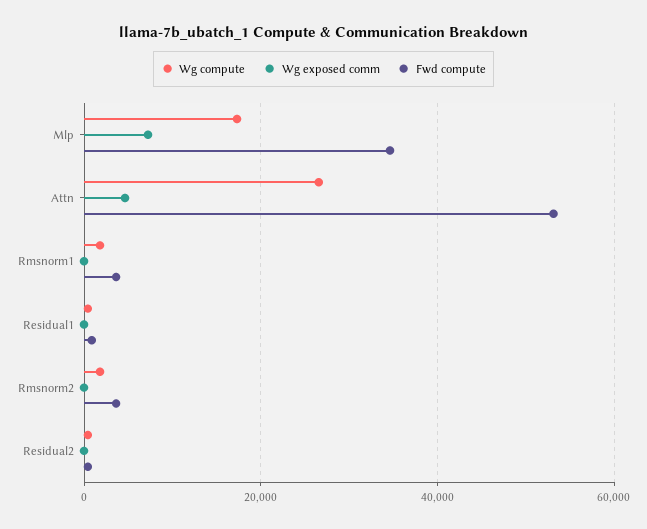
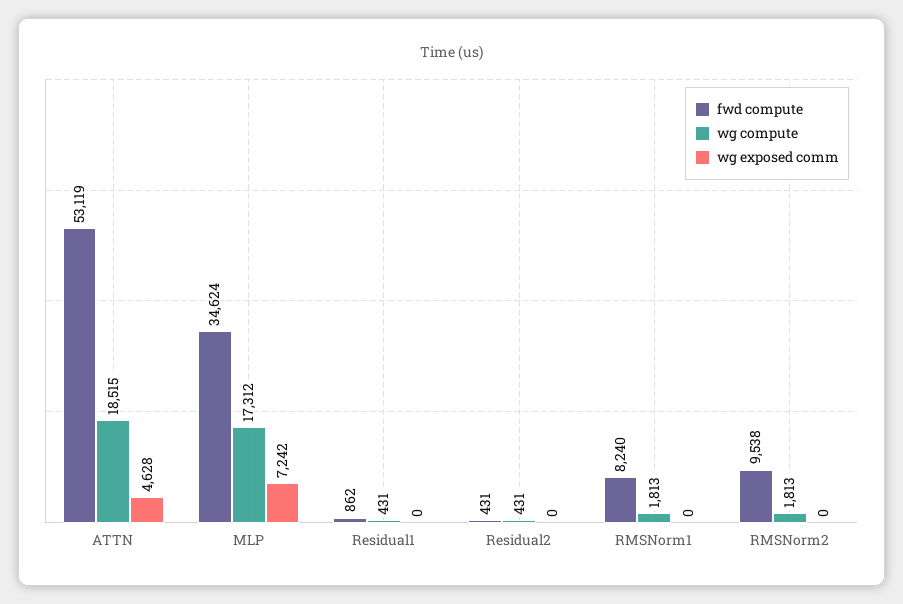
Wg compute, Attn: 26000 -> 18515
Fwd compute, Rmsnorm1: 4000 -> 8240
Fwd compute, Rmsnorm2: 4000 -> 9538

